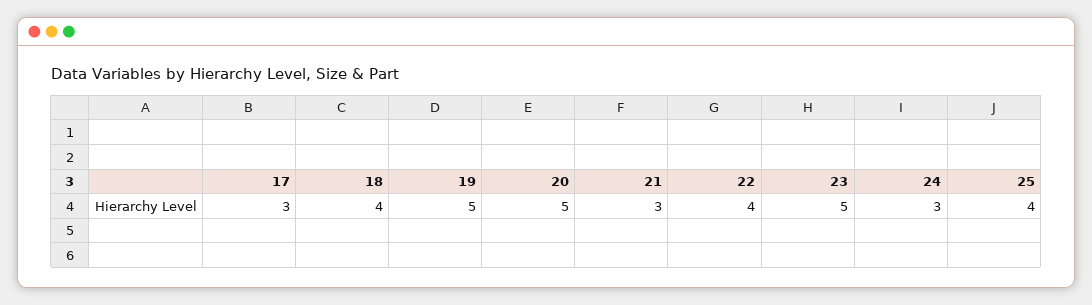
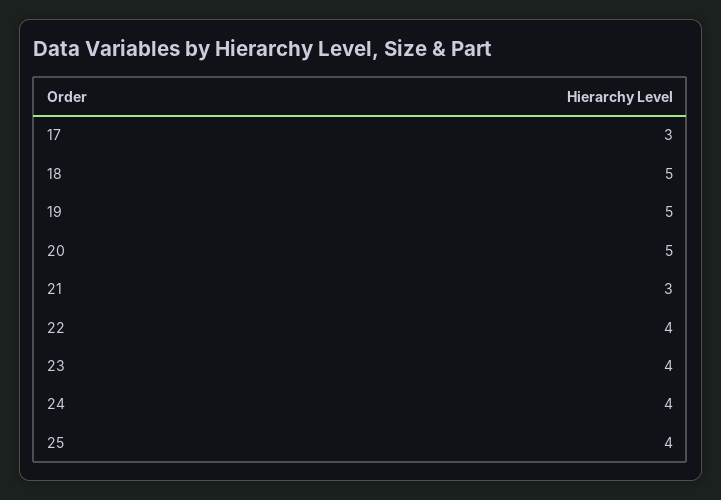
18: 4 -> 5
23: 5 -> 4
24: 3 -> 4

